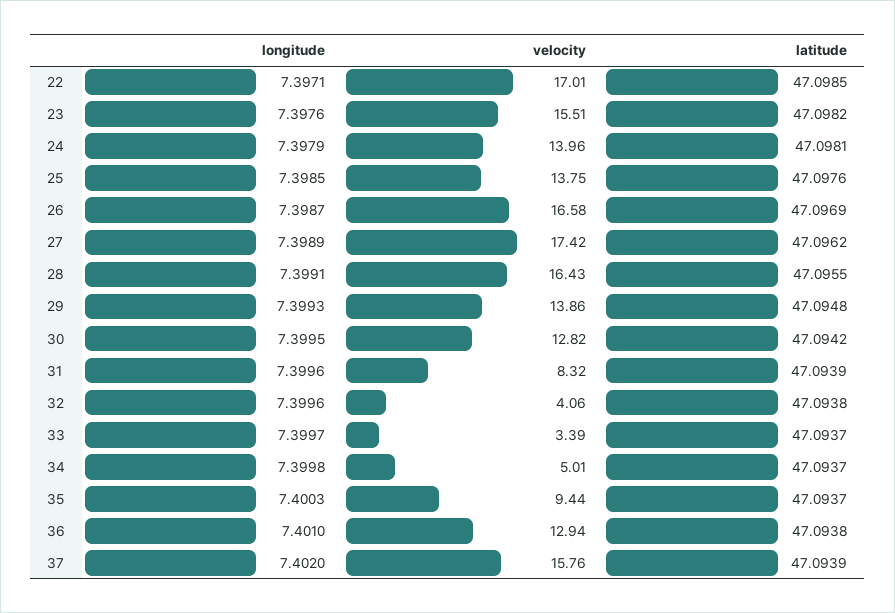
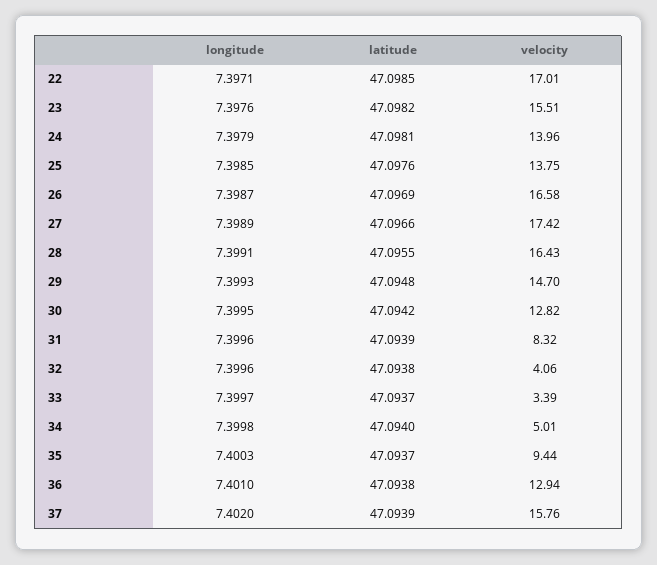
latitude, 27: 47.0962 -> 47.0966
velocity, 29: 13.86 -> 14.7
latitude, 34: 47.0937 -> 47.094

